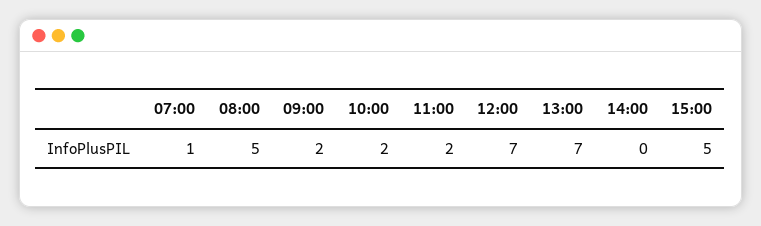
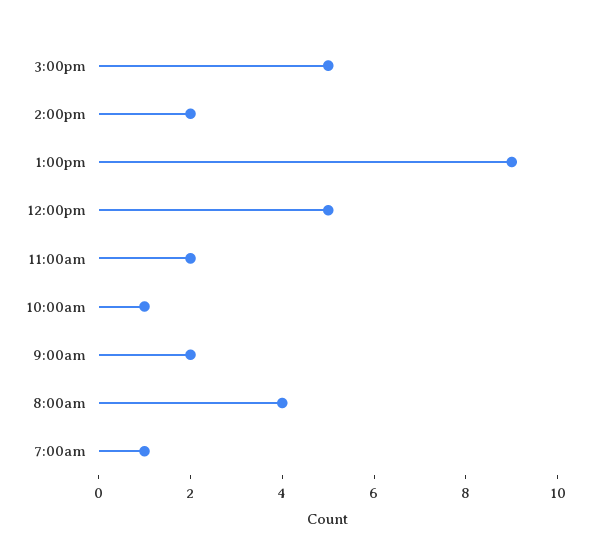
08:00: 5 -> 4
10:00: 2 -> 1
12:00: 7 -> 5
13:00: 7 -> 9
14:00: 0 -> 2

